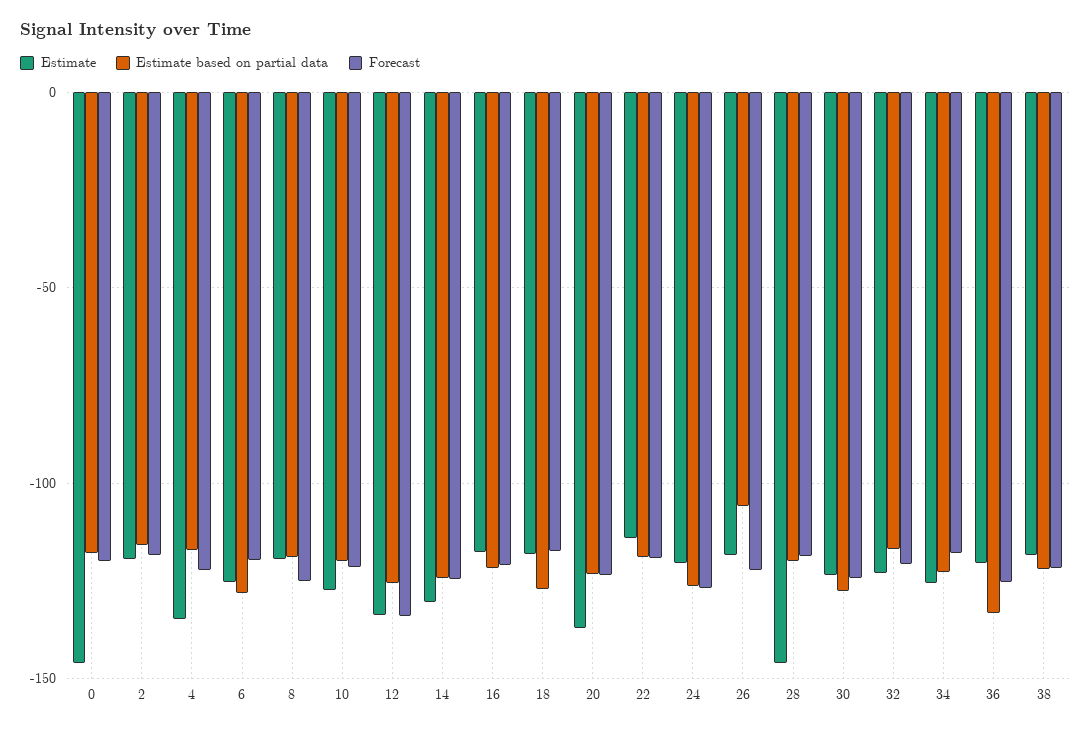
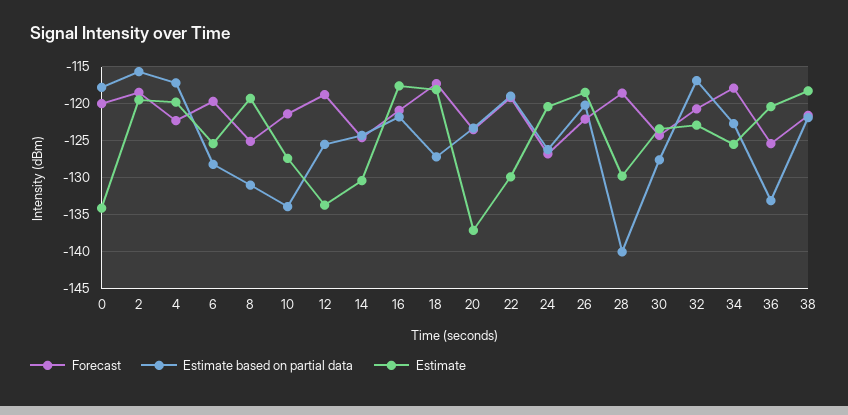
Estimate, 0: -145 -> -134
Estimate, 4: -135 -> -120
Estimate based on partial data, 8: -120 -> -131
Estimate based on partial data, 10: -120 -> -134
Forecast, 12: -135 -> -119
Estimate, 22: -115 -> -130
Estimate based on partial data, 26: -105 -> -120
Estimate, 28: -145 -> -130
Estimate based on partial data, 28: -120 -> -140

